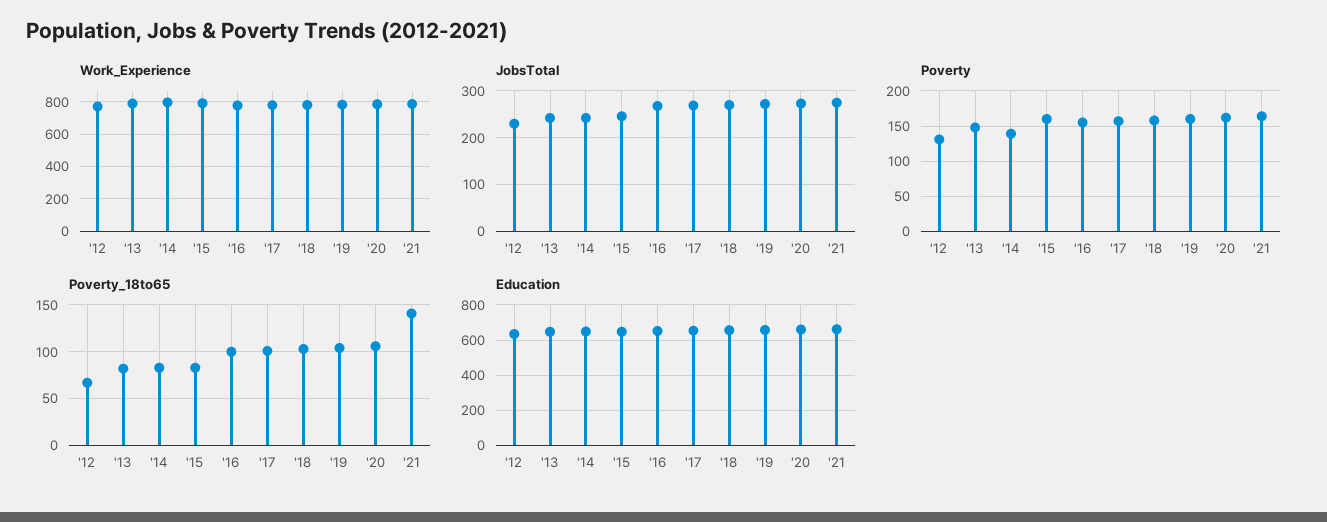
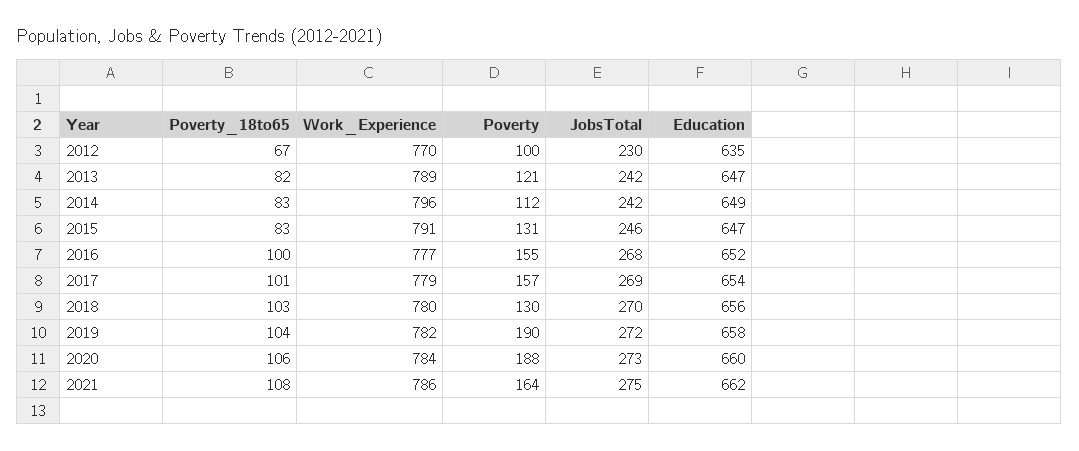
Poverty, '12: 130 -> 100
Poverty, '13: 150 -> 121
Poverty, '14: 140 -> 112
Poverty, '15: 160 -> 131
Poverty, '18: 160 -> 130
Poverty, '19: 160 -> 190
Poverty, '20: 160 -> 188
Poverty_18to65, '21: 140 -> 108

